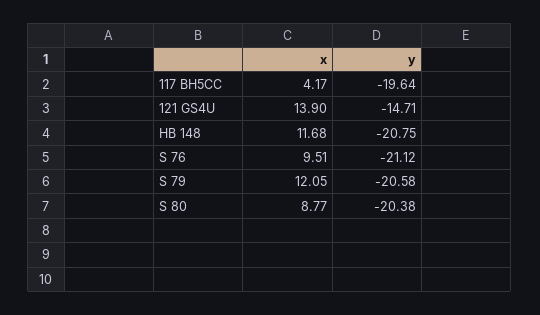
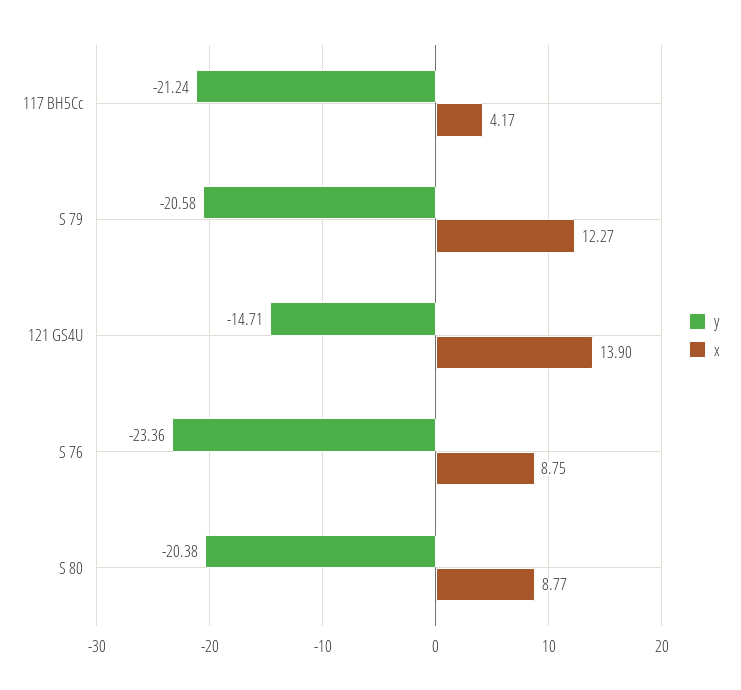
y, 117 BH5CC: -19.64 -> -21.24
x, HB 148: 11.68 -> none
y, HB 148: -20.75 -> none
x, S 76: 9.51 -> 8.75
y, S 76: -21.12 -> -23.36
x, S 79: 12.05 -> 12.27

